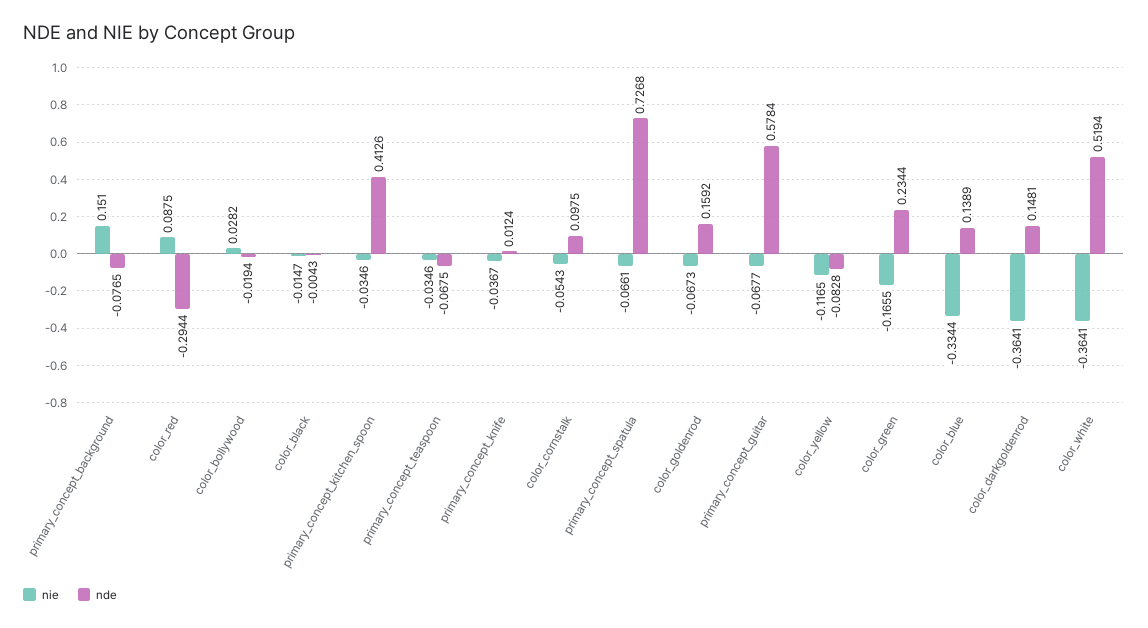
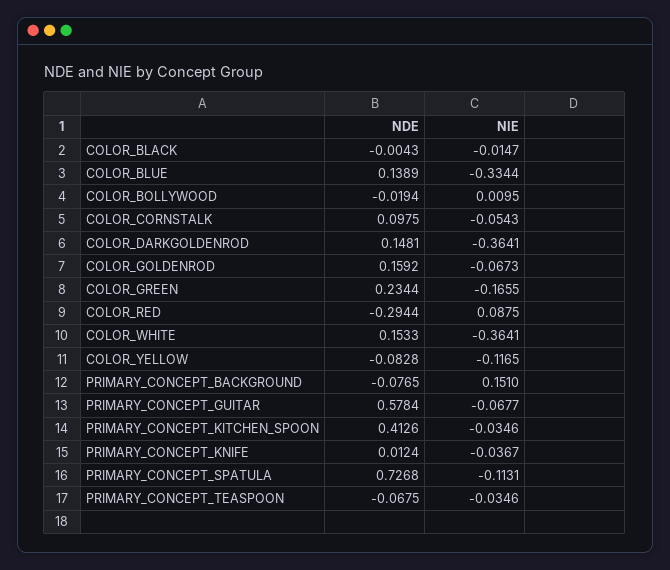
nie, color_bollywood: 0.0282 -> 0.0095
nie, primary_concept_spatula: -0.0661 -> -0.1131
nde, color_white: 0.5194 -> 0.1533

